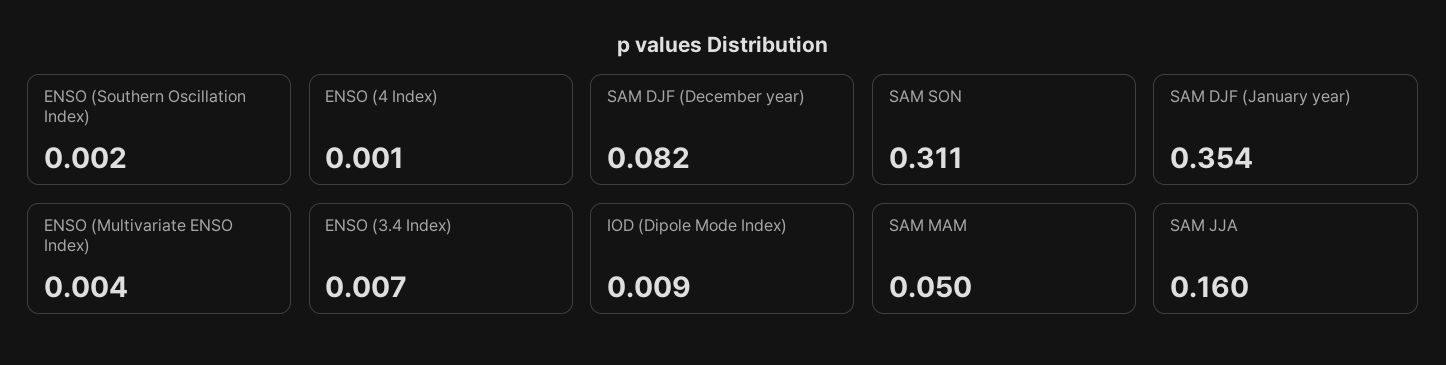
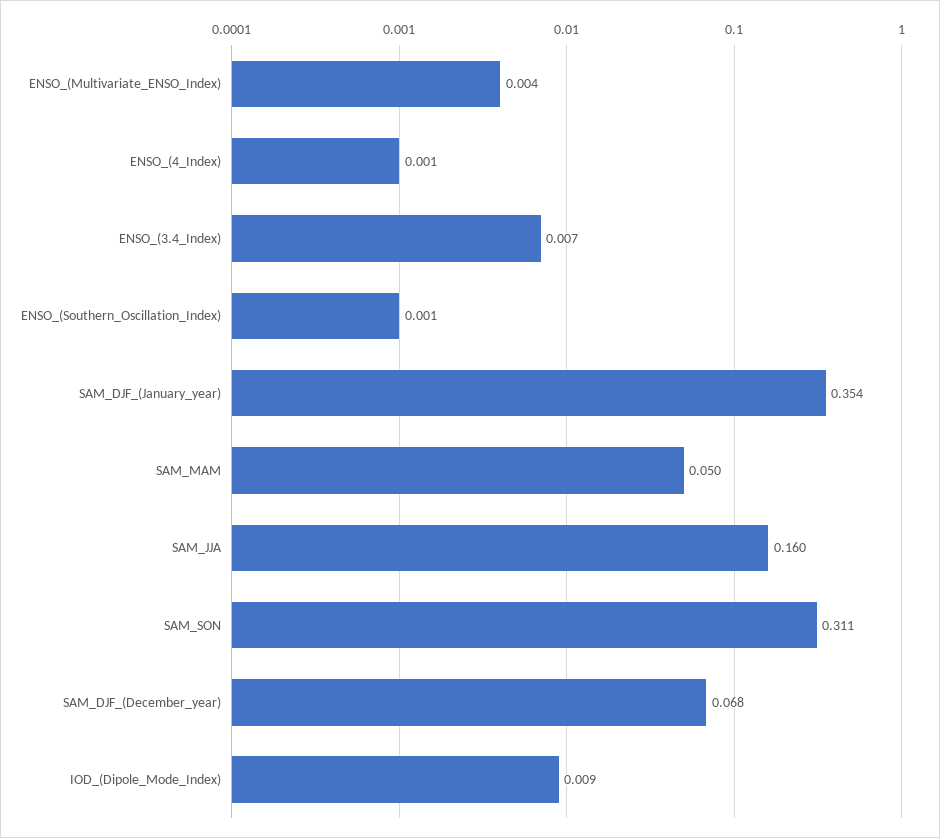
ENSO (Southern Oscillation Index): 0.002 -> 0.001
SAM DJF (December year): 0.082 -> 0.068

